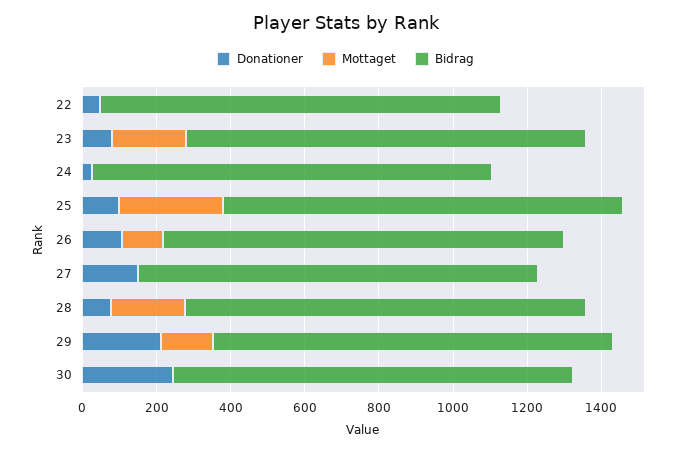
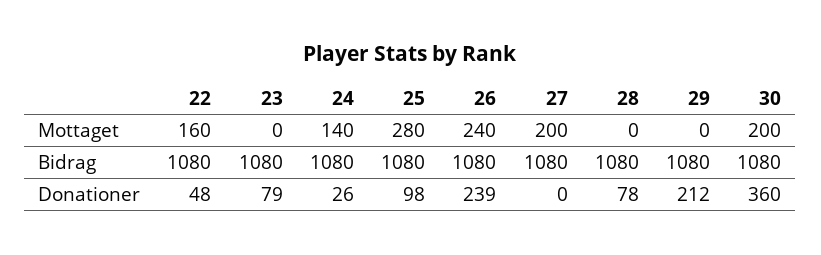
Mottaget, 22: 0 -> 160
Mottaget, 23: 200 -> 0
Mottaget, 24: 0 -> 140
Donationer, 26: 100 -> 239
Mottaget, 26: 100 -> 240
Donationer, 27: 150 -> 0
Mottaget, 27: 0 -> 200
Mottaget, 28: 200 -> 0
Mottaget, 29: 150 -> 0
Donationer, 30: 250 -> 360
Mottaget, 30: 0 -> 200

